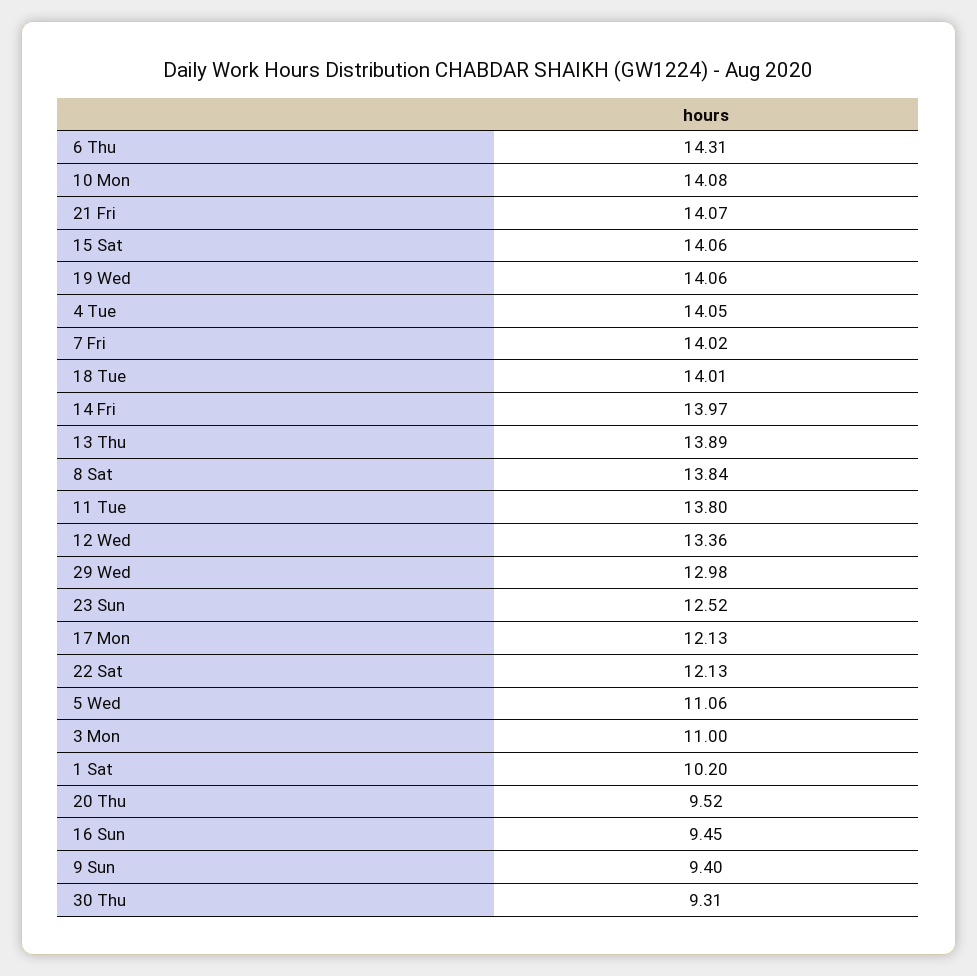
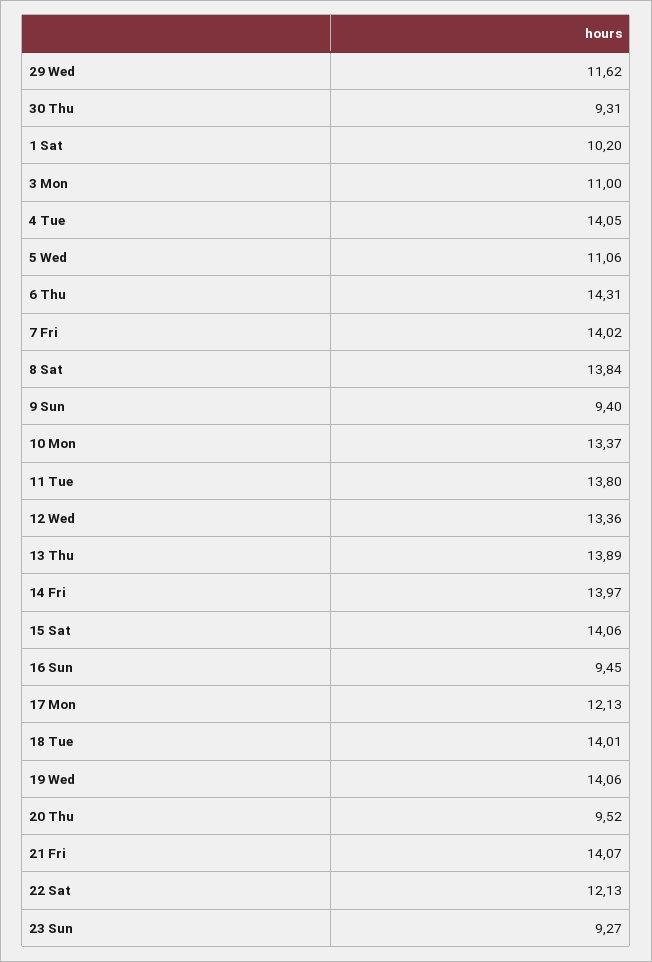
10 Mon: 14.08 -> 13.37
29 Wed: 12.98 -> 11.62
23 Sun: 12.52 -> 9.27

